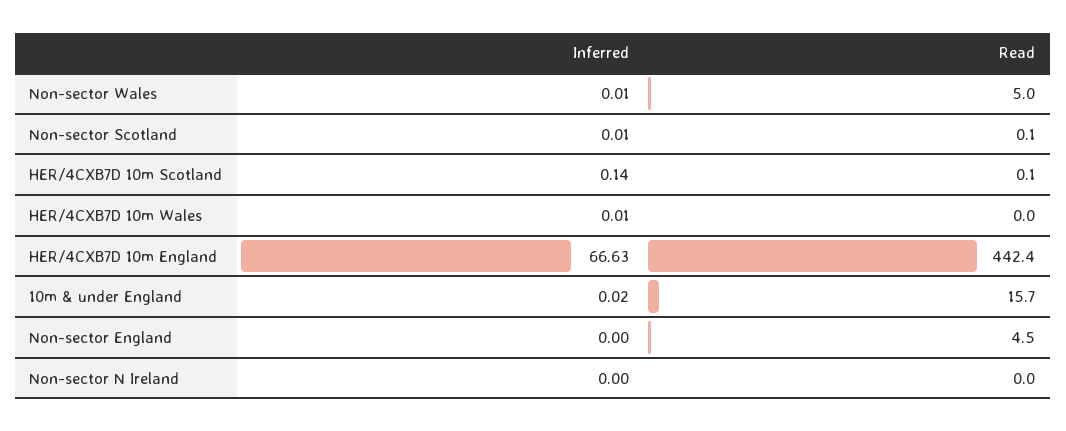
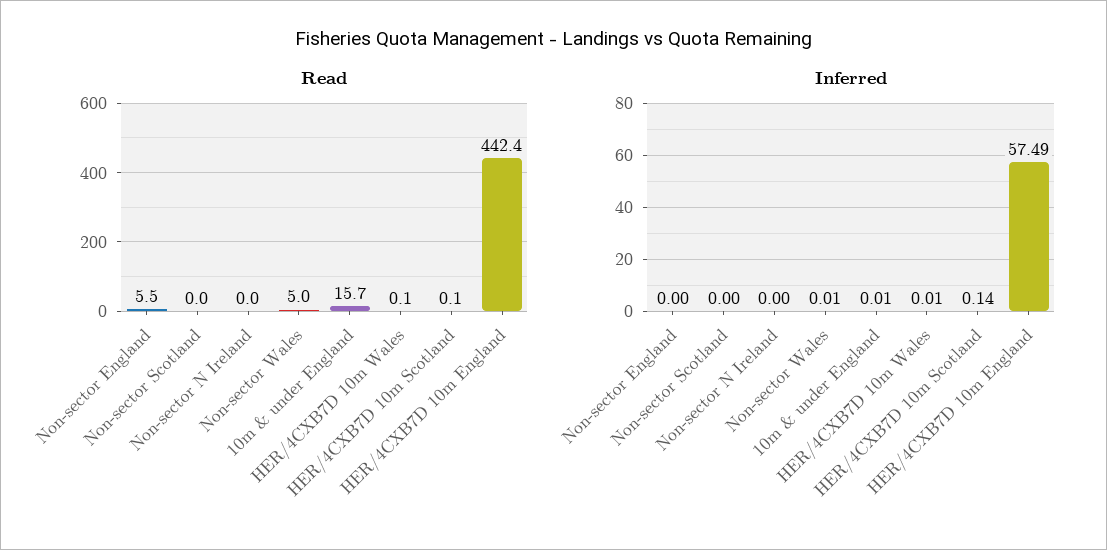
Inferred, Non-sector Scotland: 0.01 -> 0
Read, Non-sector Scotland: 0.1 -> 0
Read, HER/4CXB7D 10m Wales: 0 -> 0.1
Inferred, HER/4CXB7D 10m England: 66.63 -> 57.49
Inferred, 10m & under England: 0.02 -> 0.01
Read, Non-sector England: 4.5 -> 5.5

